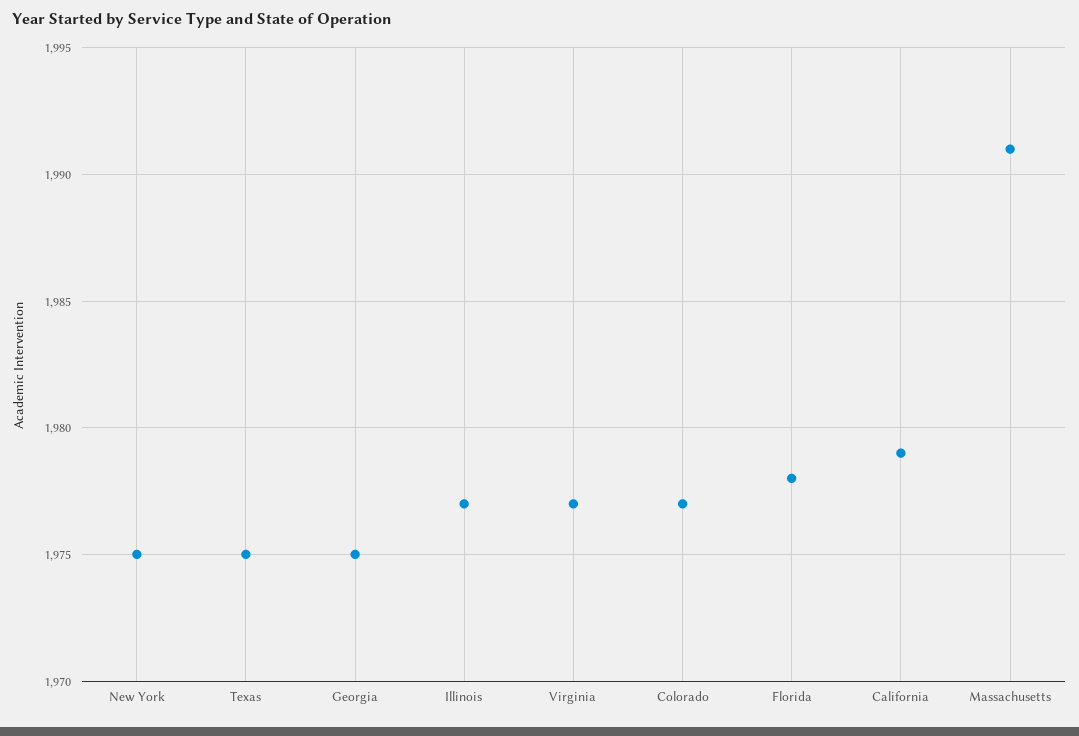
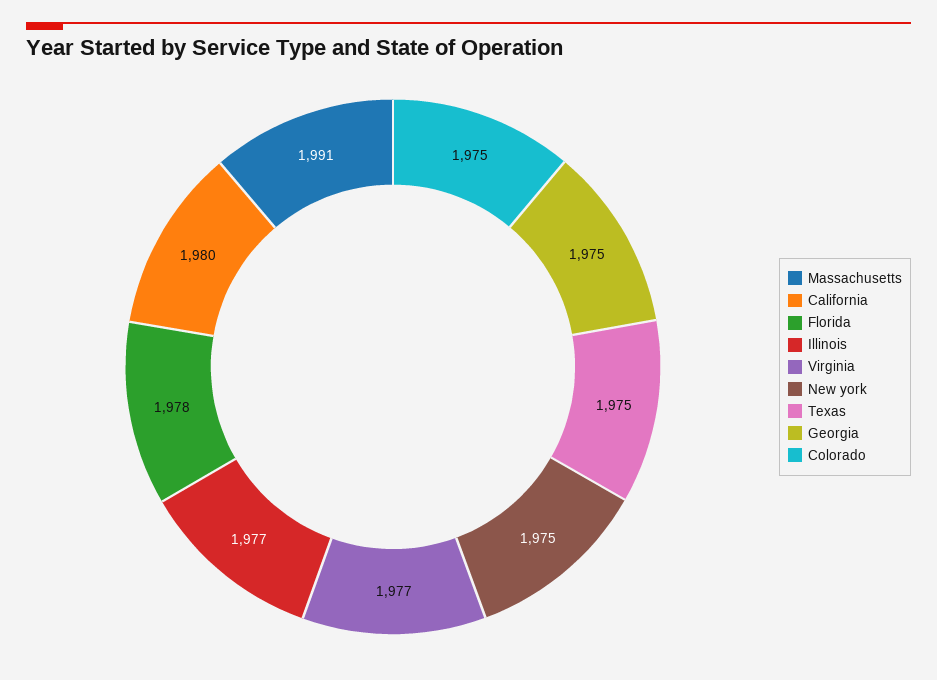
Colorado: 1977 -> 1975
California: 1979 -> 1980

